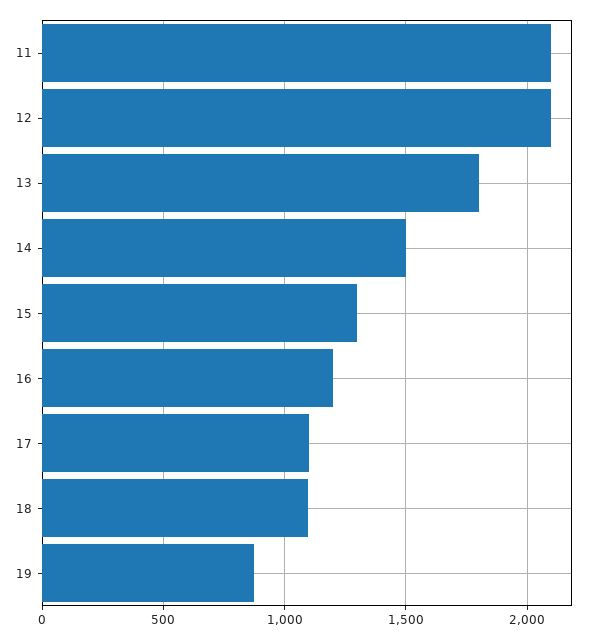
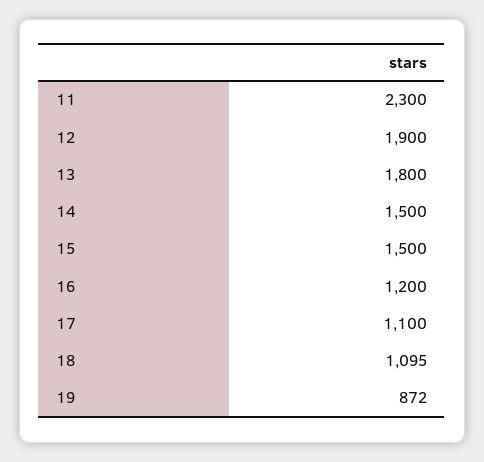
11: 2100 -> 2300
12: 2100 -> 1900
15: 1300 -> 1500

